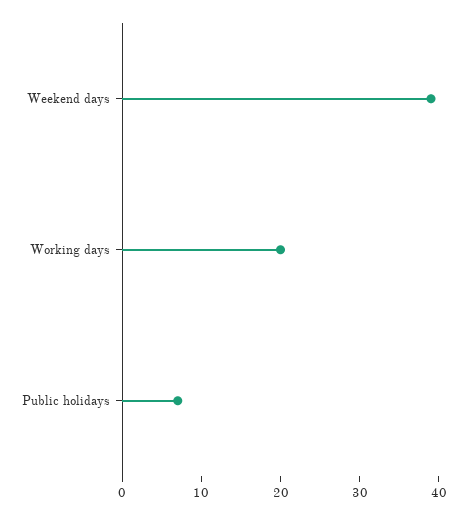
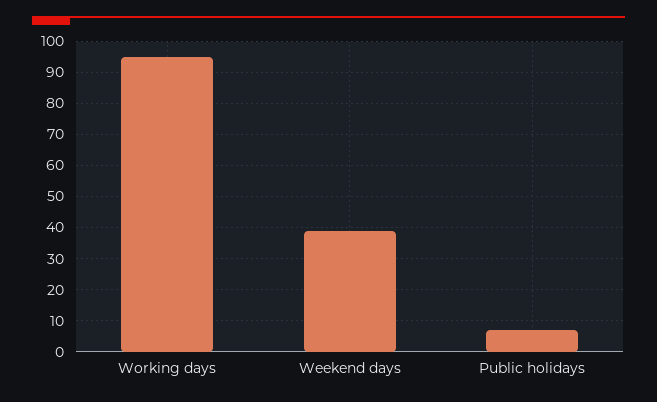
Working days: 20 -> 95

